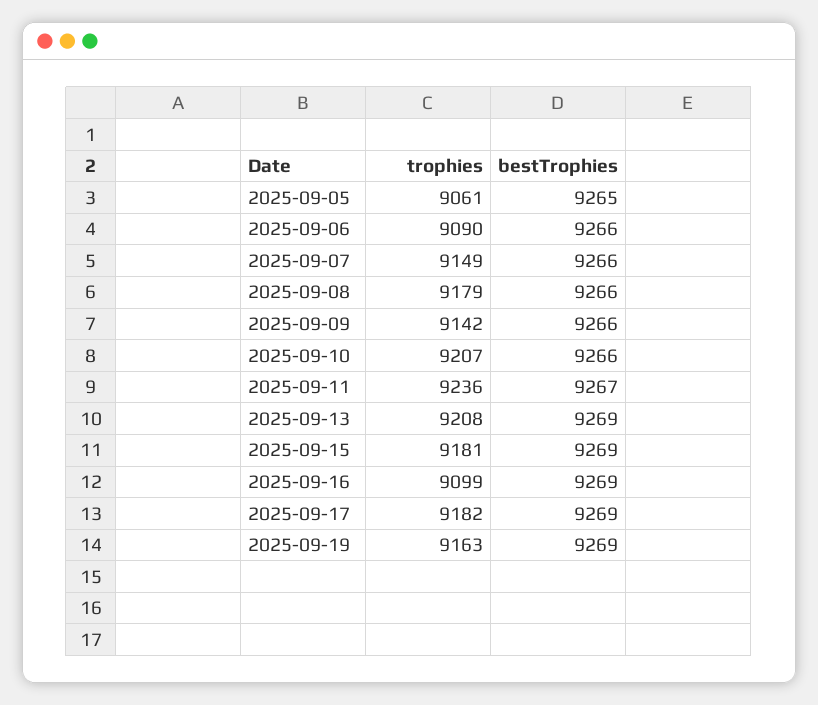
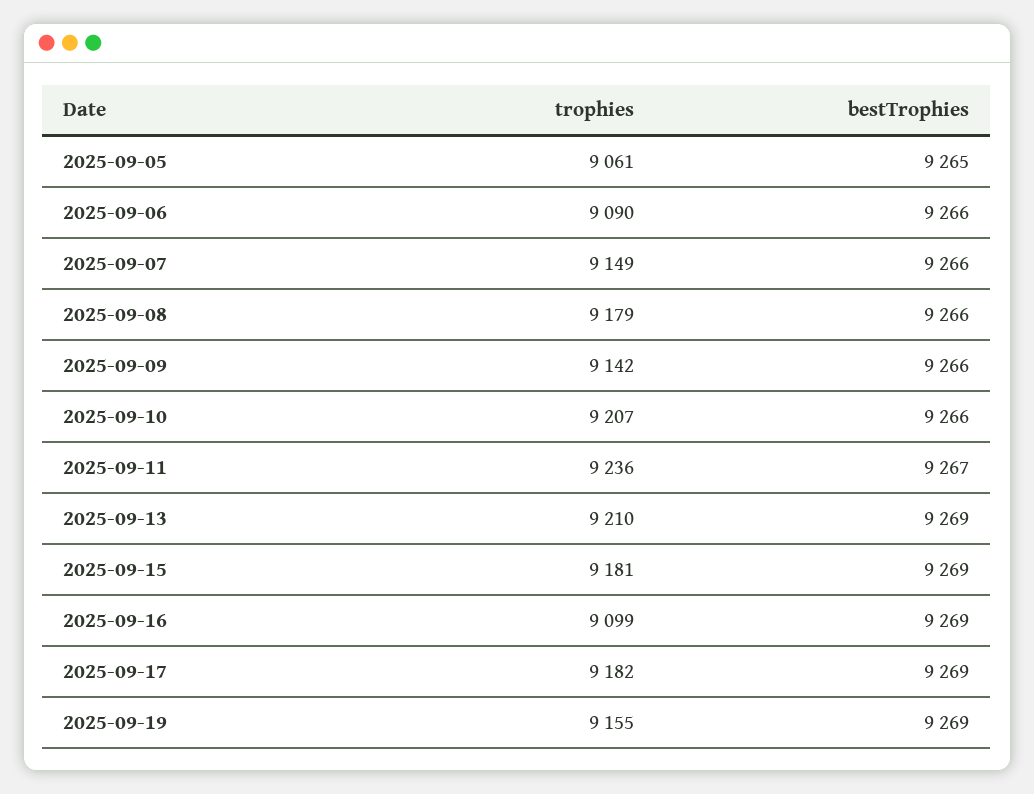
trophies, 2025-09-13: 9208 -> 9210
trophies, 2025-09-19: 9163 -> 9155

